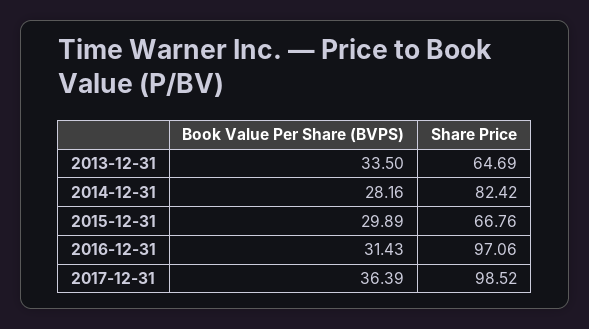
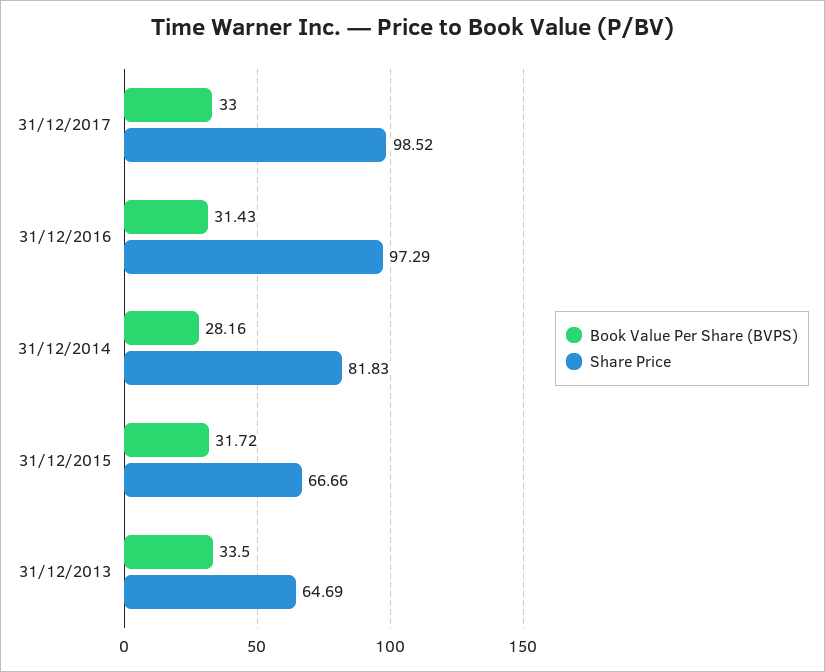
Share Price, 2014-12-31: 82.42 -> 81.83
Book Value Per Share (BVPS), 2015-12-31: 29.89 -> 31.72
Share Price, 2015-12-31: 66.76 -> 66.66
Share Price, 2016-12-31: 97.06 -> 97.29
Book Value Per Share (BVPS), 2017-12-31: 36.39 -> 33

